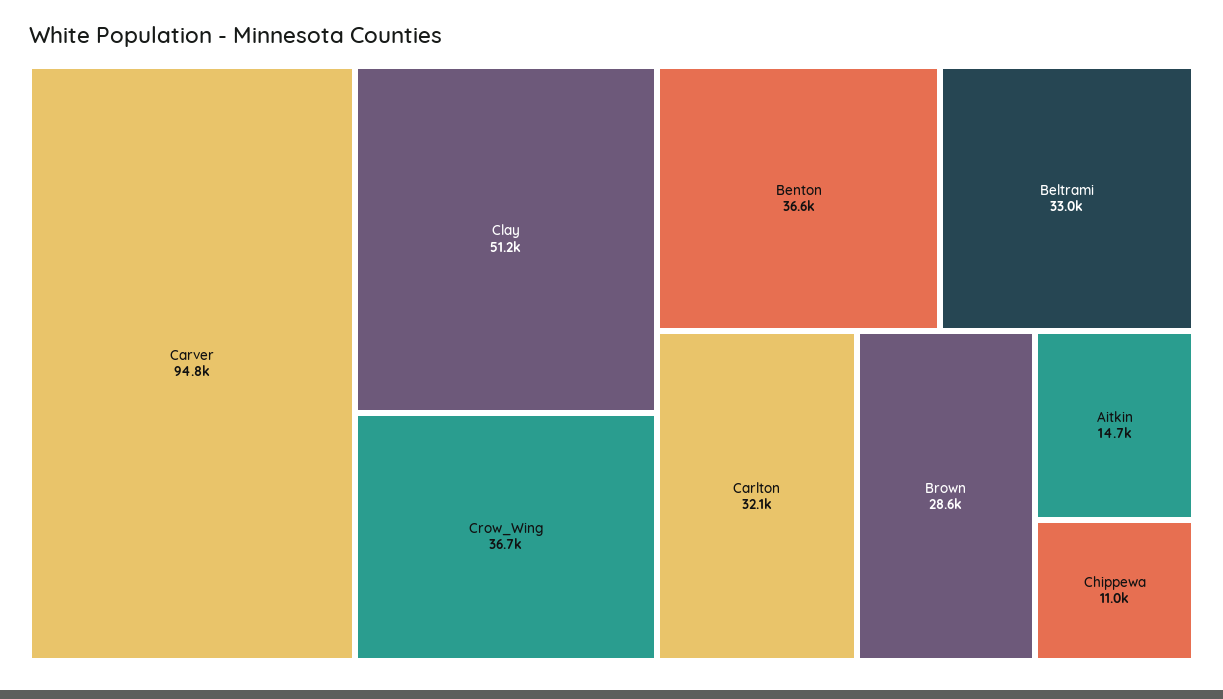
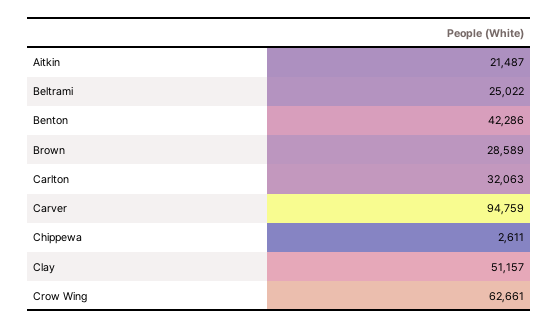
Crow_Wing: 36700 -> 62661
Benton: 36600 -> 42286
Beltrami: 33000 -> 25022
Aitkin: 14700 -> 21487
Chippewa: 11000 -> 2611

